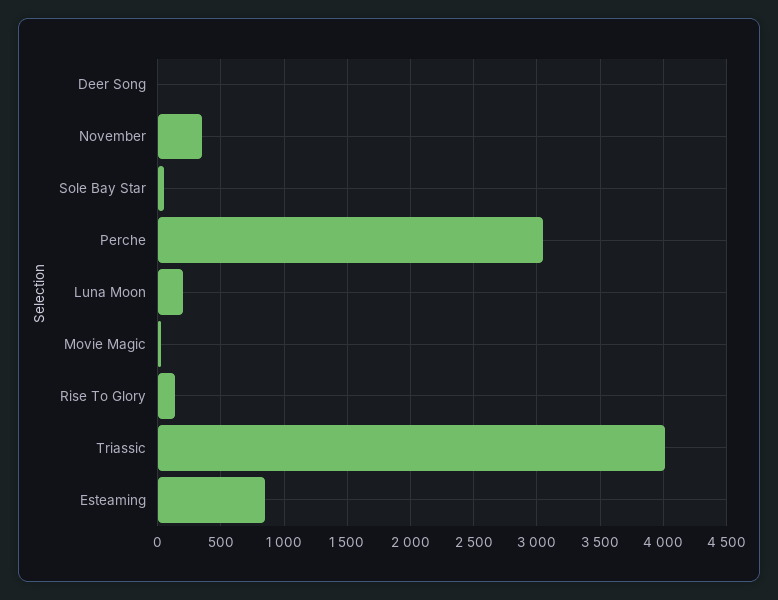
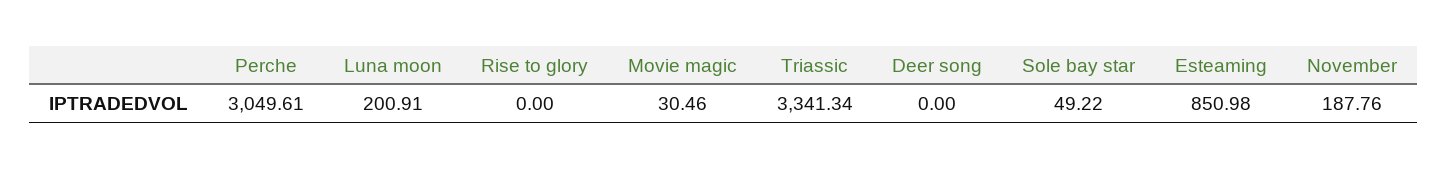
November: 350 -> 187.76
Rise To Glory: 150 -> 0
Triassic: 4000 -> 3341.34

